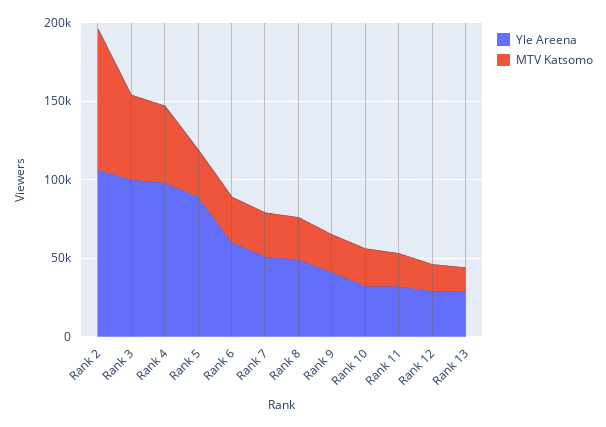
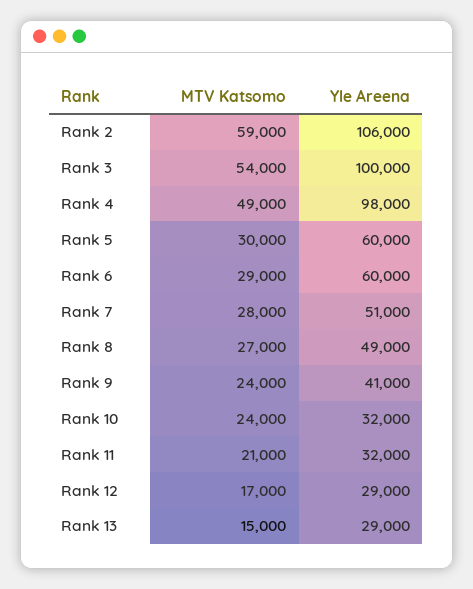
MTV Katsomo, Rank 2: 90000 -> 59000
Yle Areena, Rank 5: 90000 -> 60000

